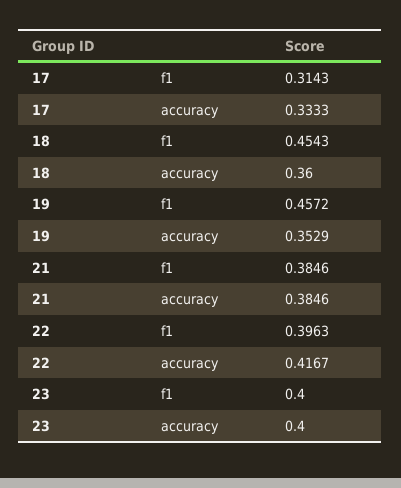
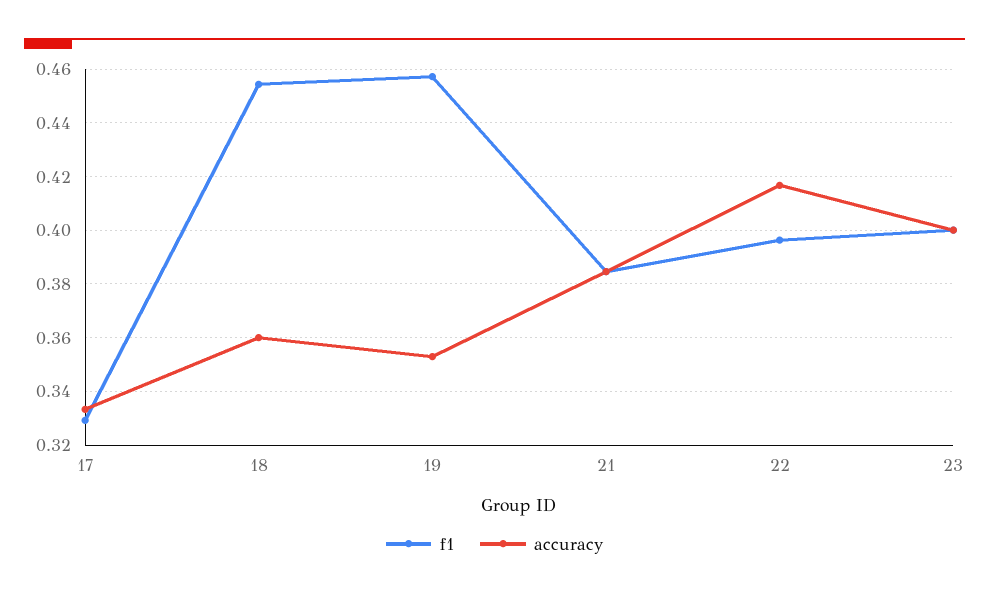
f1, 17: 0.3143 -> 0.33

